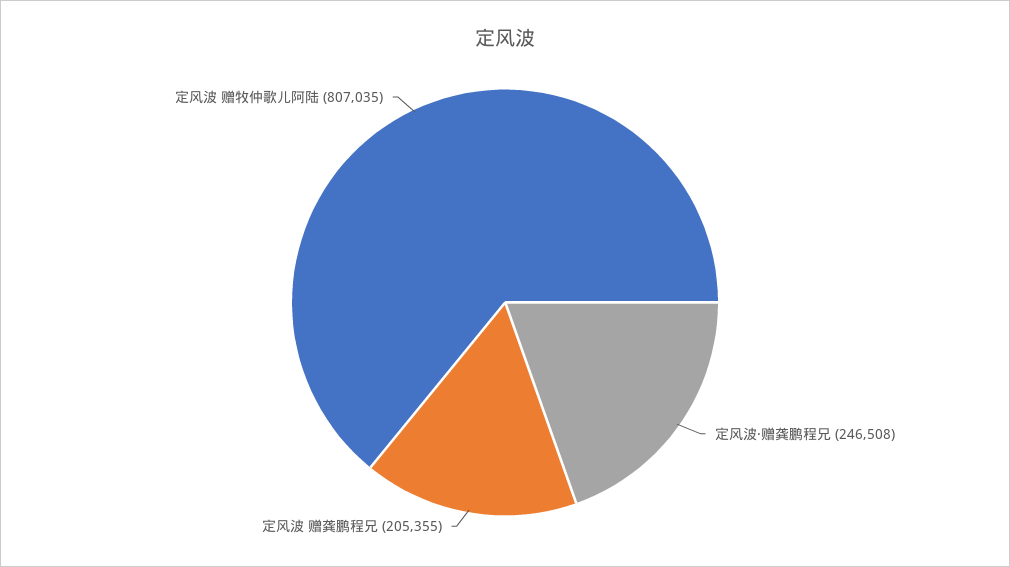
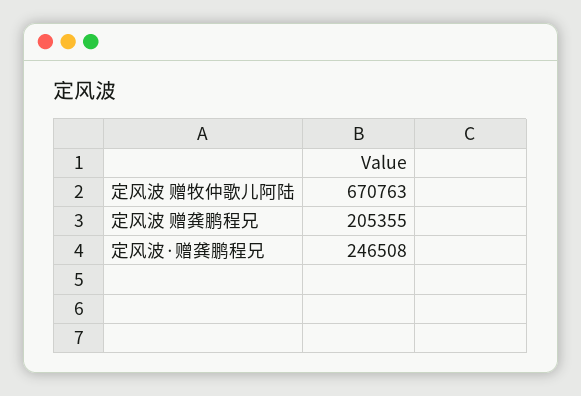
定风波 赠牧仲歌儿阿陆: 807035 -> 670763

